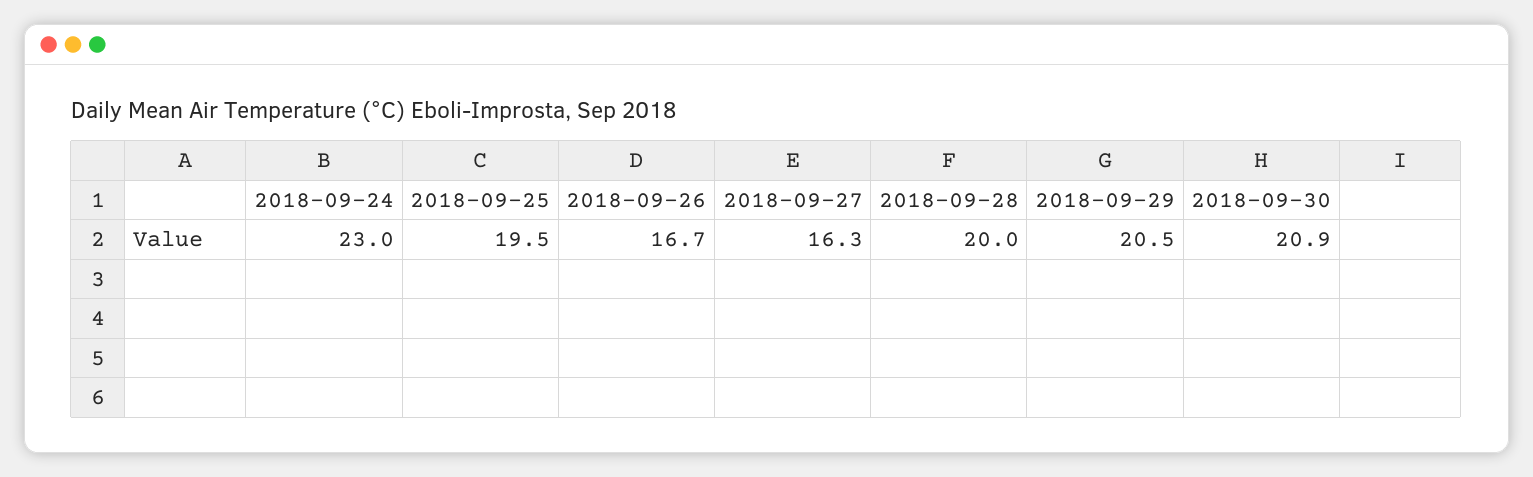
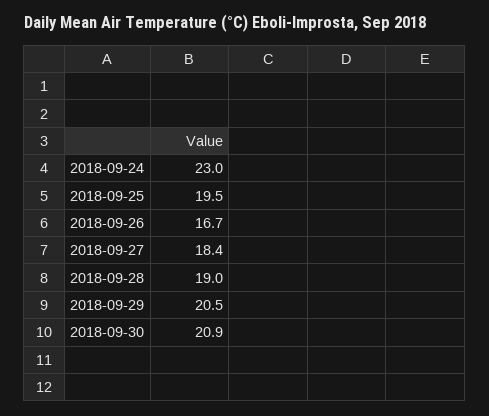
2018-09-27: 16.3 -> 18.4
2018-09-28: 20 -> 19

